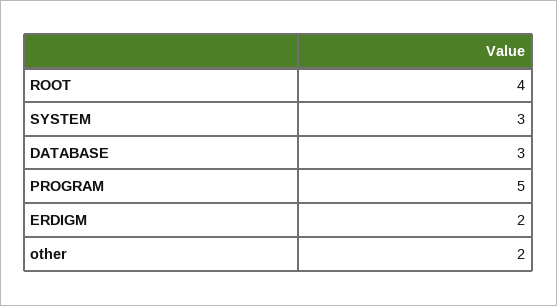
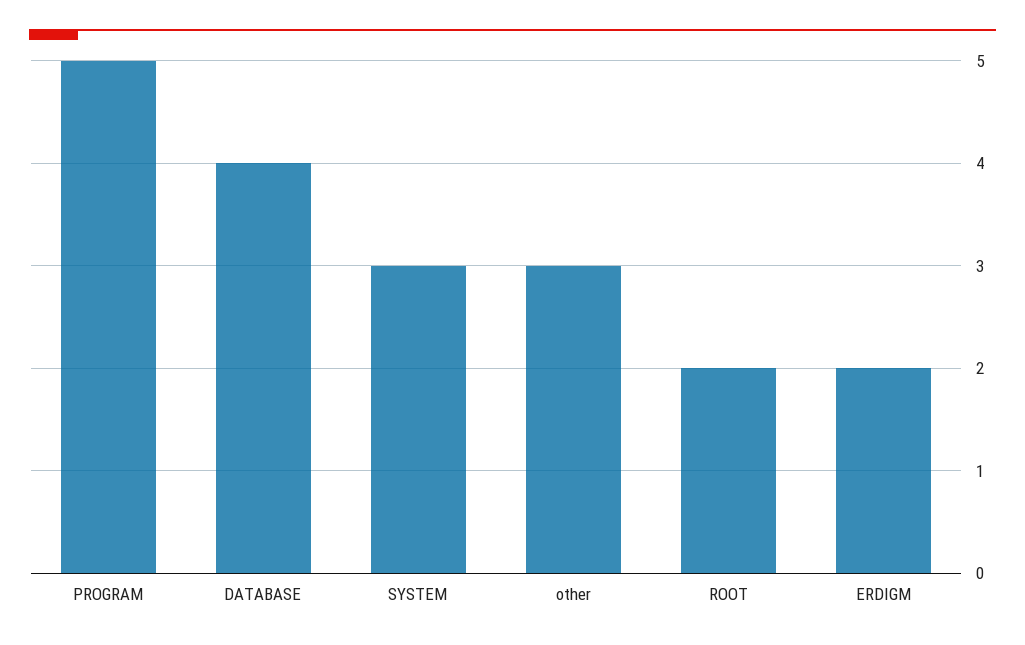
ROOT: 4 -> 2
DATABASE: 3 -> 4
other: 2 -> 3

